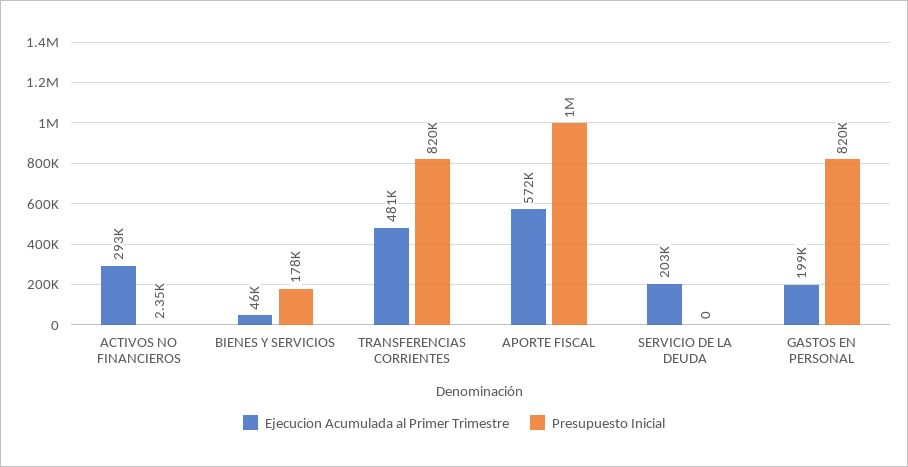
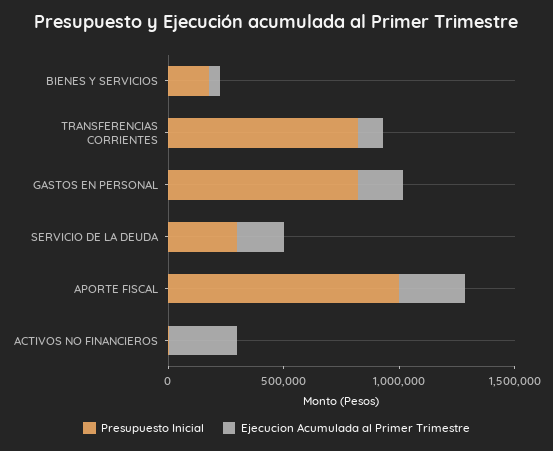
Ejecucion Acumulada al Primer Trimestre, TRANSFERENCIAS CORRIENTES: 481000 -> 100000
Ejecucion Acumulada al Primer Trimestre, APORTE FISCAL: 572000 -> 300000
Presupuesto Inicial, SERVICIO DE LA DEUDA: 0 -> 300000

